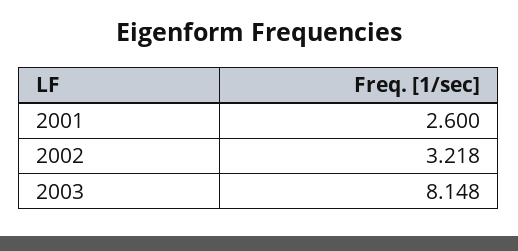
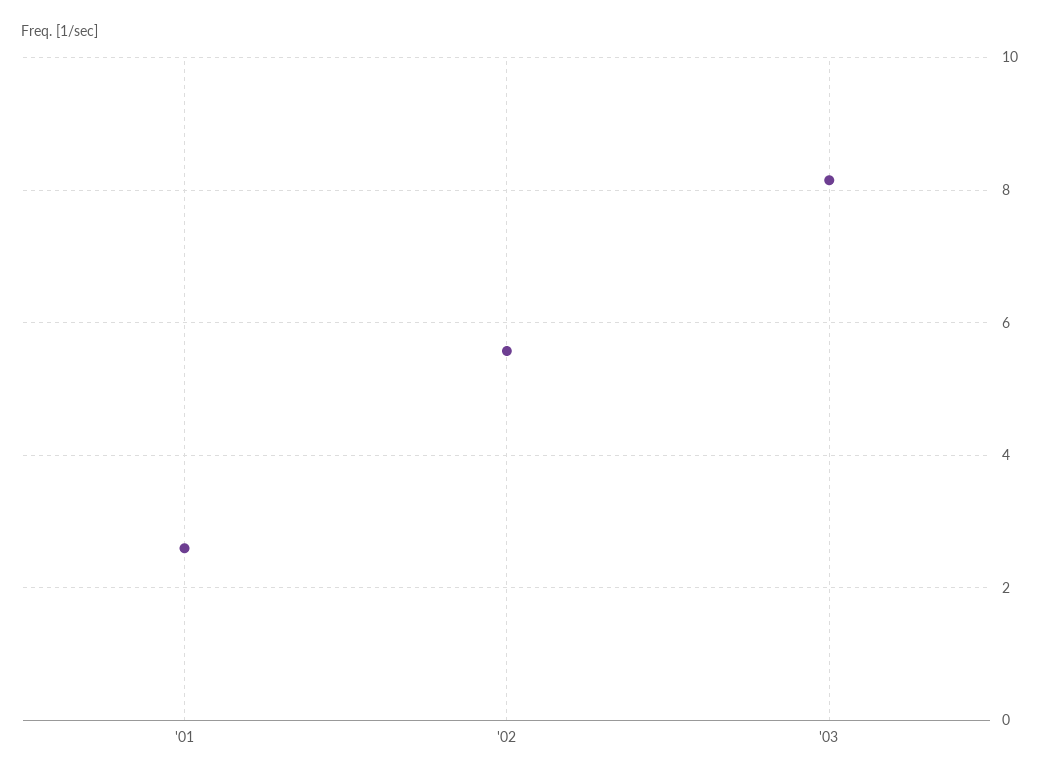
2002: 3.218 -> 5.6

